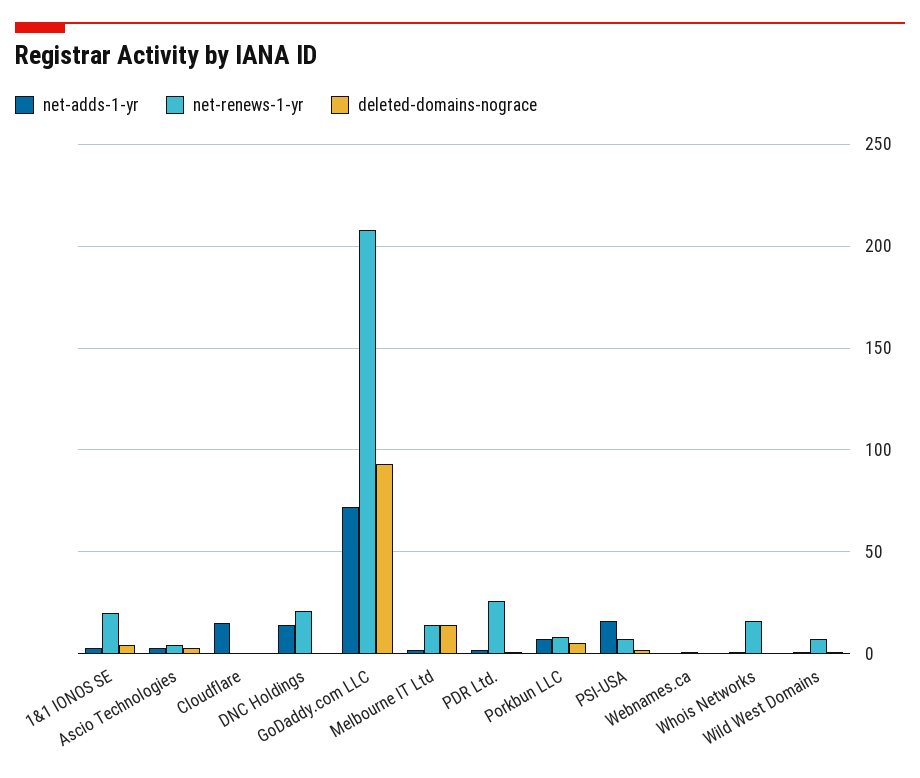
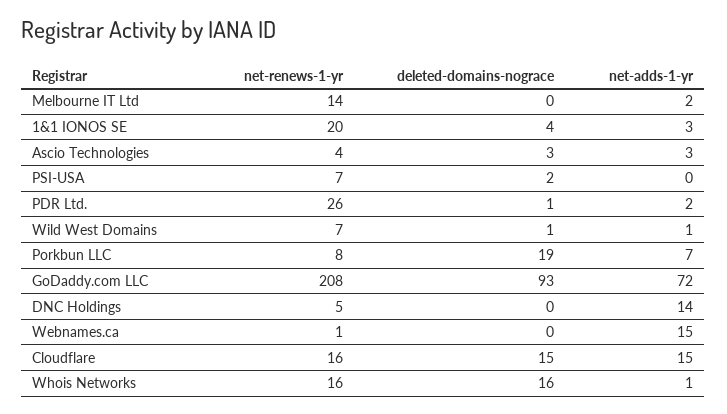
net-renews-1-yr, Cloudflare: 0 -> 16
deleted-domains-nograce, Cloudflare: 0 -> 15
net-renews-1-yr, DNC Holdings: 20 -> 5
deleted-domains-nograce, Melbourne IT Ltd: 15 -> 0
deleted-domains-nograce, Porkbun LLC: 5 -> 19
net-adds-1-yr, PSI-USA: 15 -> 0
net-adds-1-yr, Webnames.ca: 0 -> 15
deleted-domains-nograce, Whois Networks: 0 -> 16

